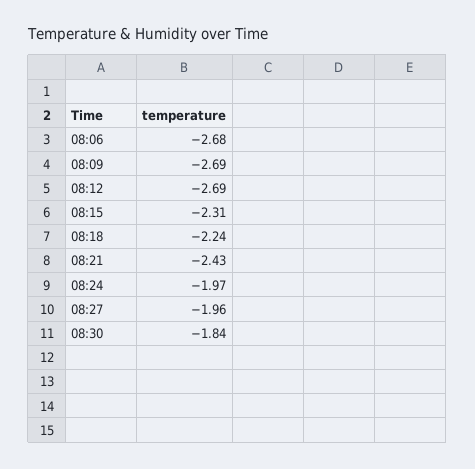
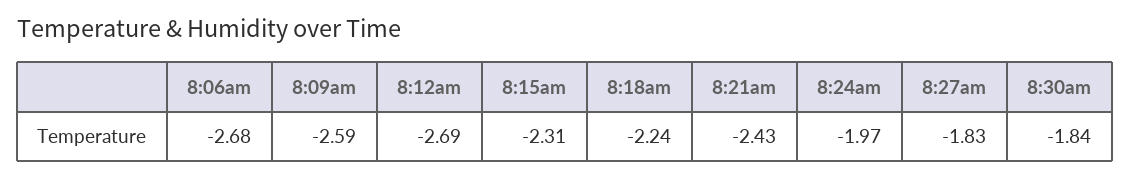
08:09: -2.69 -> -2.59
08:27: -1.96 -> -1.83

